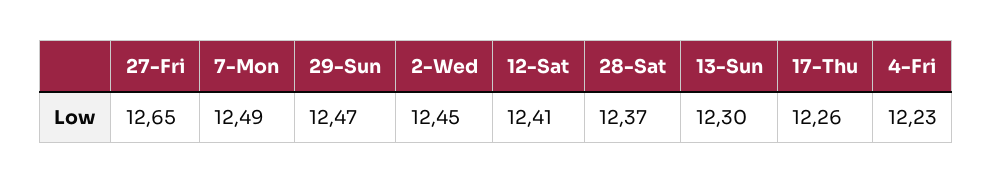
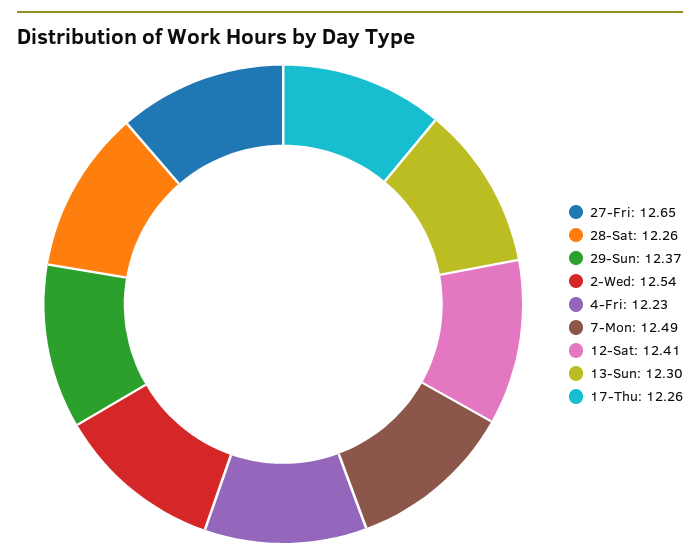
29-Sun: 12.47 -> 12.37
2-Wed: 12.45 -> 12.54
28-Sat: 12.37 -> 12.26

